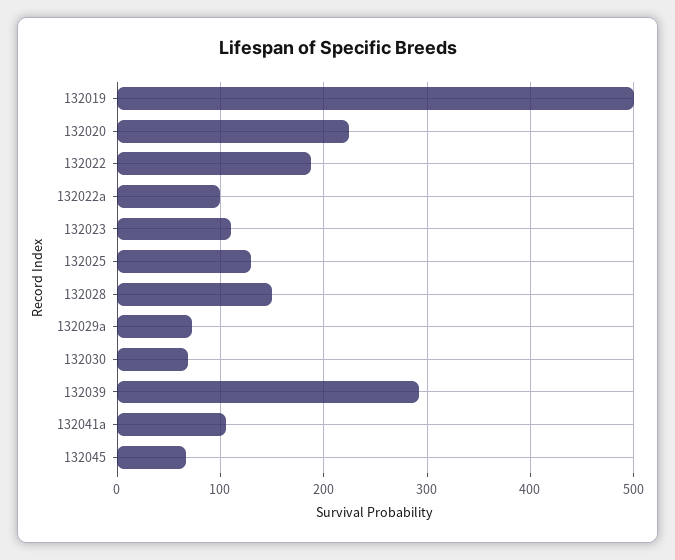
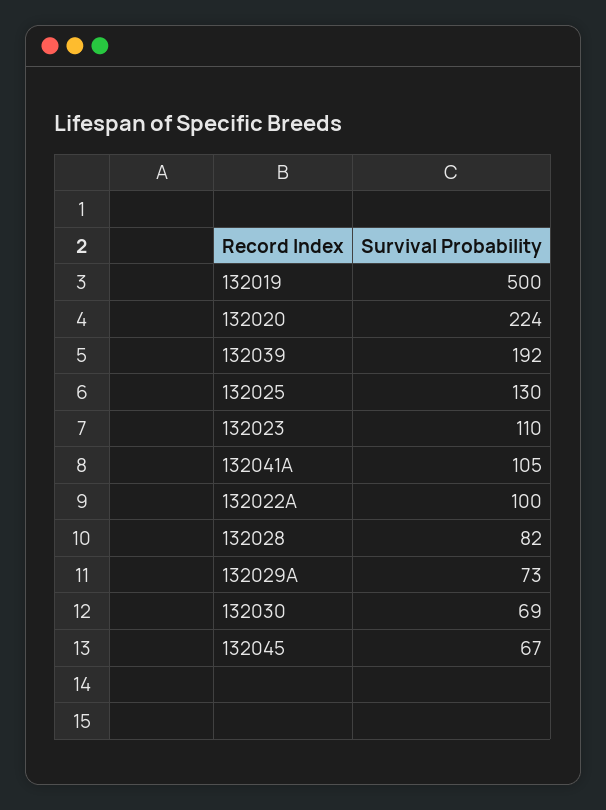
132022: 190 -> none
132028: 150 -> 82
132039: 290 -> 192

